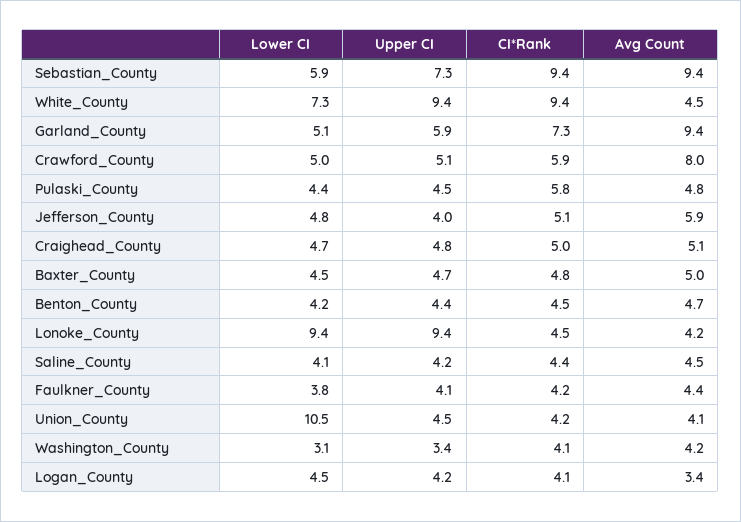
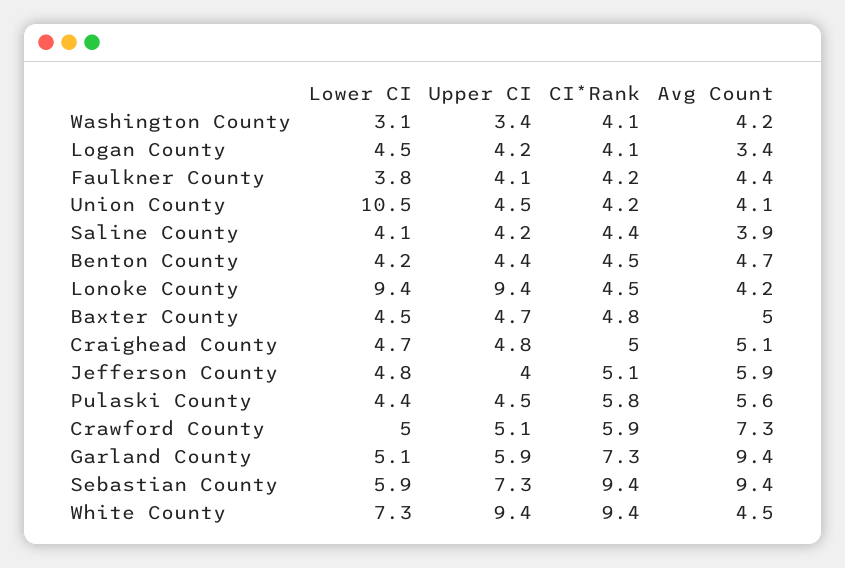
Avg Count, Crawford_County: 8 -> 7.3
Avg Count, Pulaski_County: 4.8 -> 5.6
Avg Count, Saline_County: 4.5 -> 3.9

